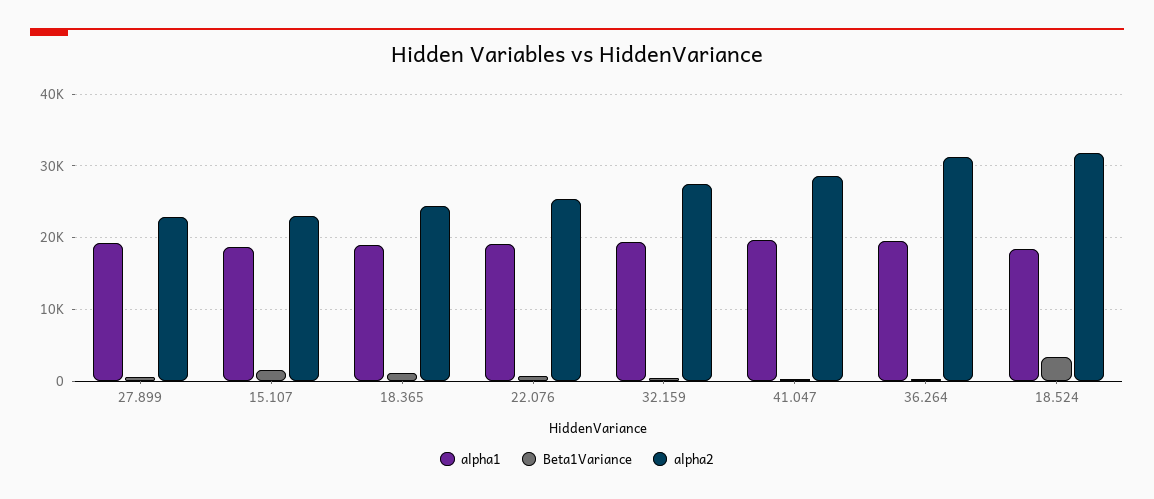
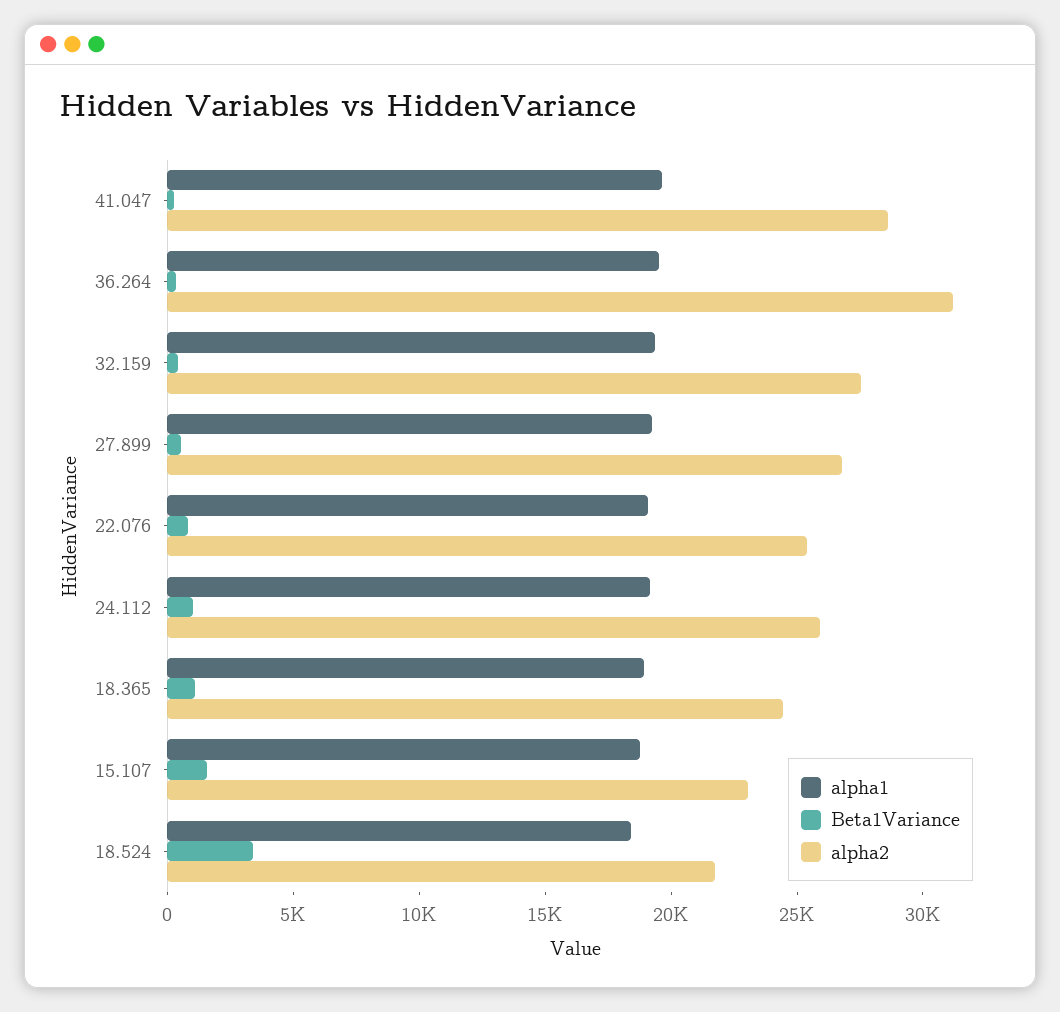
alpha2, 27.899: 23000 -> 27000
alpha2, 18.524: 32000 -> 22000
alpha1, 24.112: none -> 19000
Beta1Variance, 24.112: none -> 1000
alpha2, 24.112: none -> 26000

